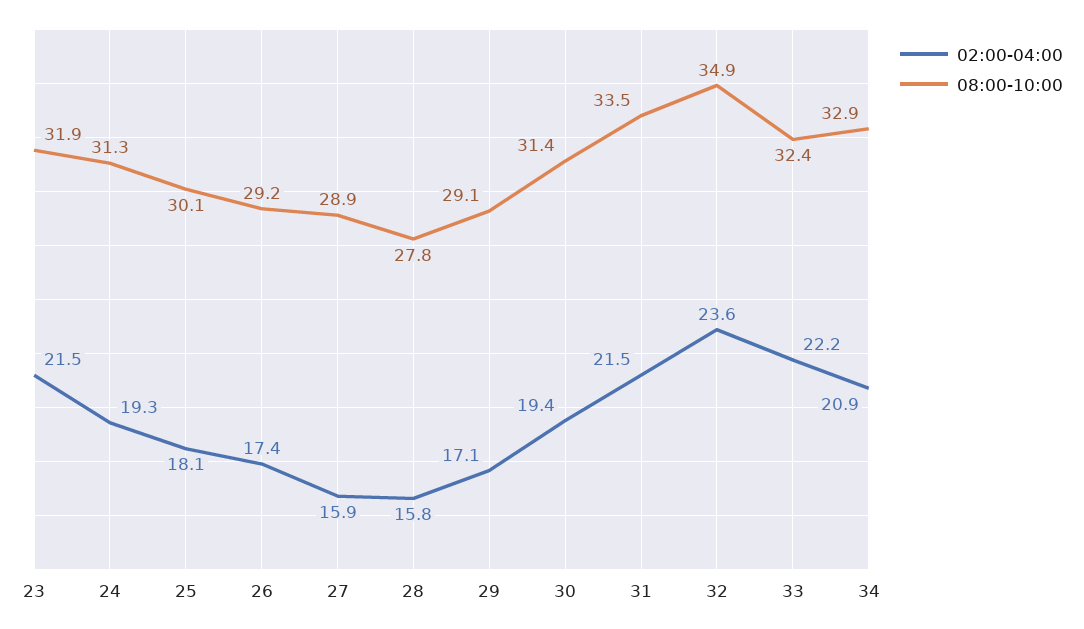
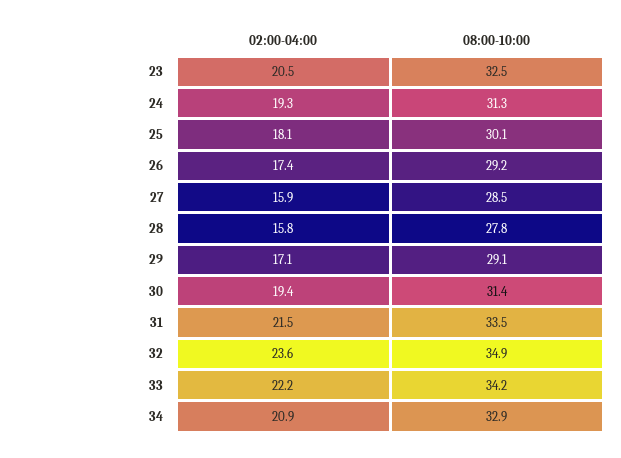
02:00-04:00, 23: 21.5 -> 20.5
08:00-10:00, 23: 31.9 -> 32.5
08:00-10:00, 27: 28.9 -> 28.5
08:00-10:00, 33: 32.4 -> 34.2

